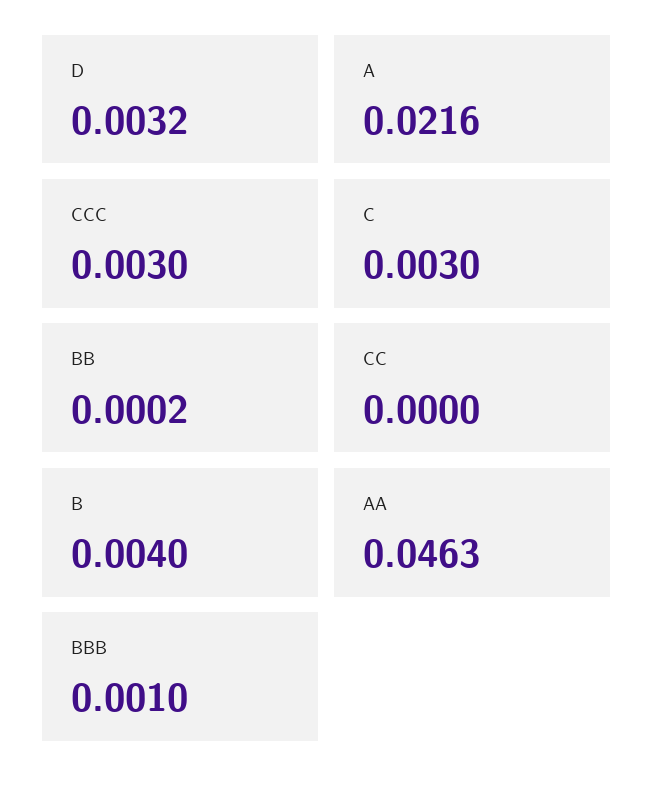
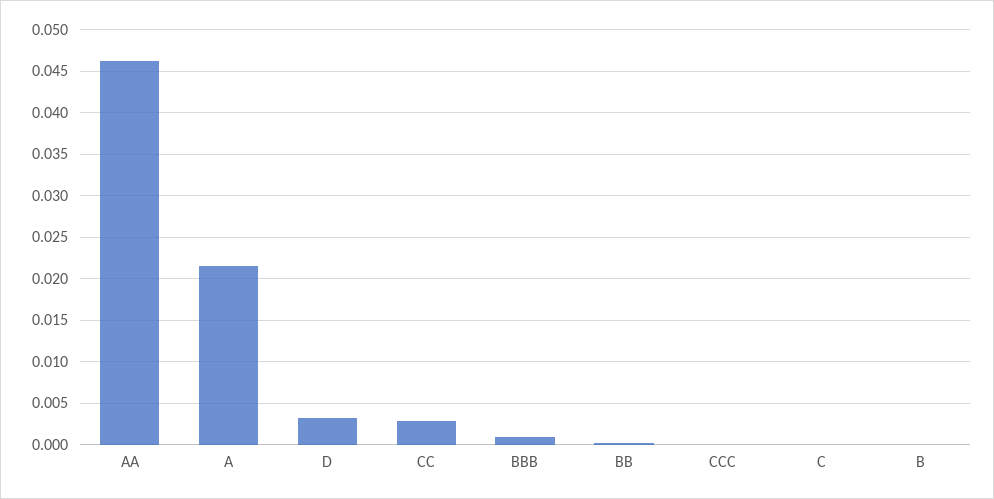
CCC: 0.003 -> 0
C: 0.003 -> 0
CC: 0 -> 0.003
B: 0.004 -> 0

